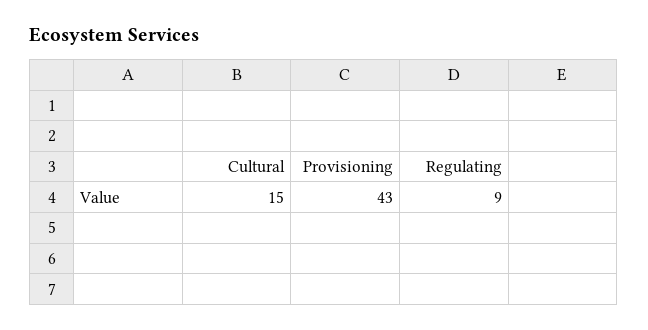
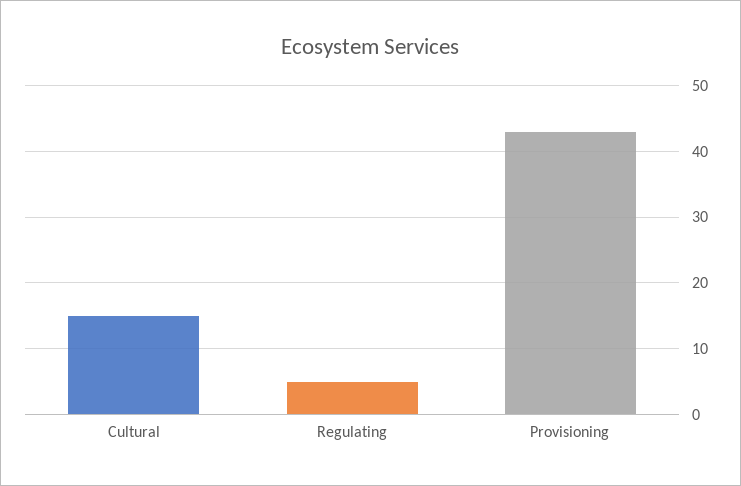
Regulating: 9 -> 5

